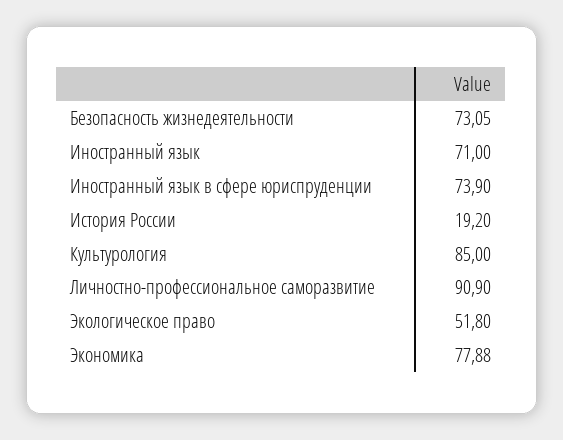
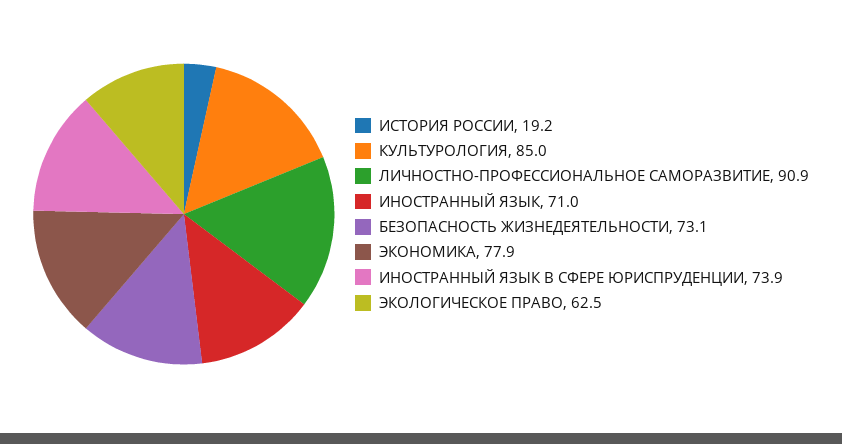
Экологическое право: 51.8 -> 62.5

